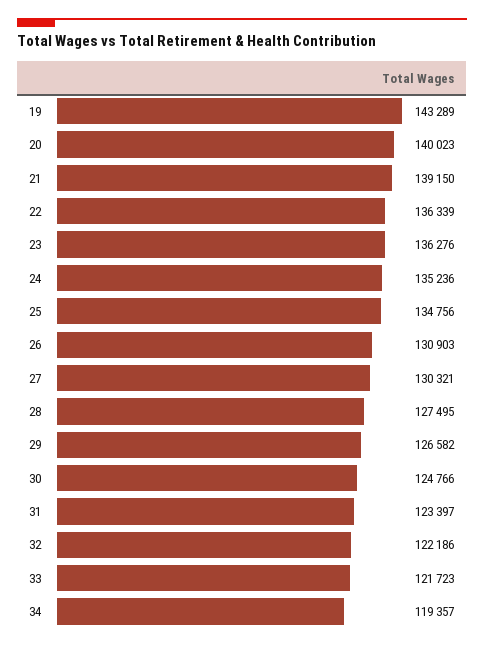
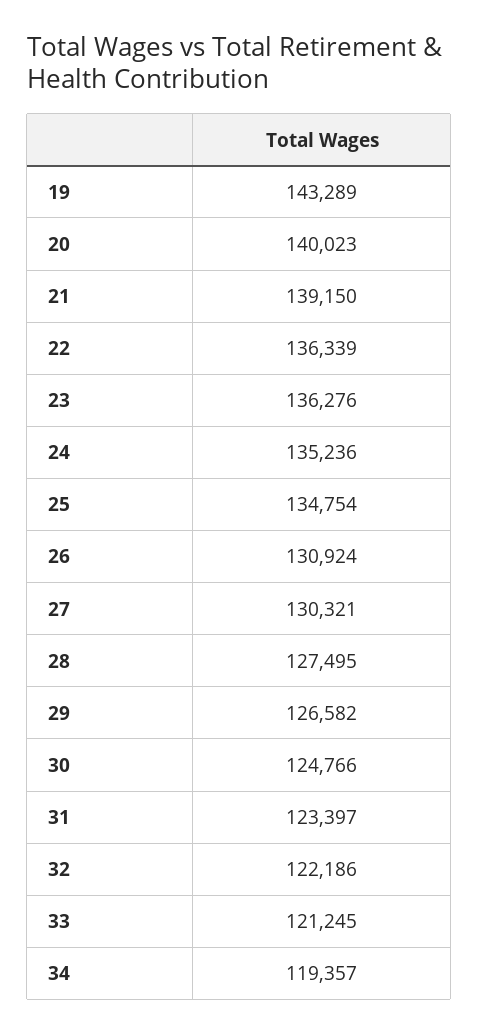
25: 134756 -> 134754
26: 130903 -> 130924
33: 121723 -> 121245

